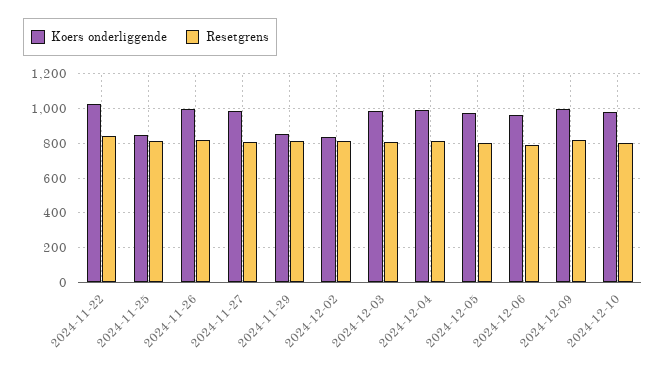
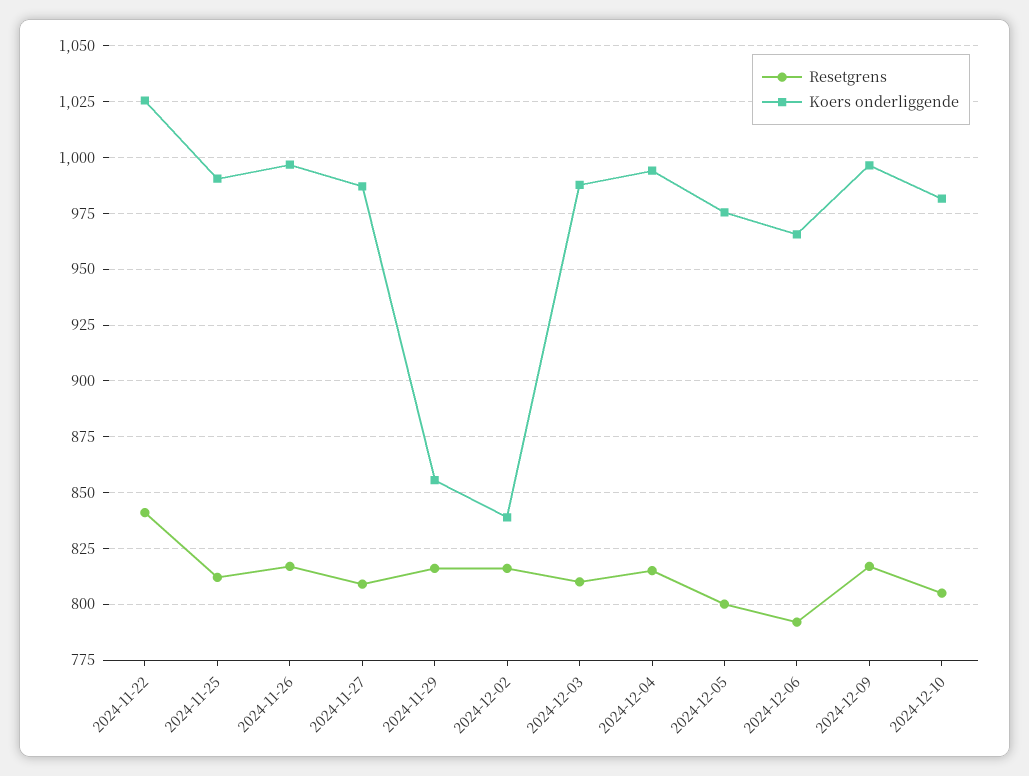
Koers onderliggende, 2024-11-25: 850 -> 990

